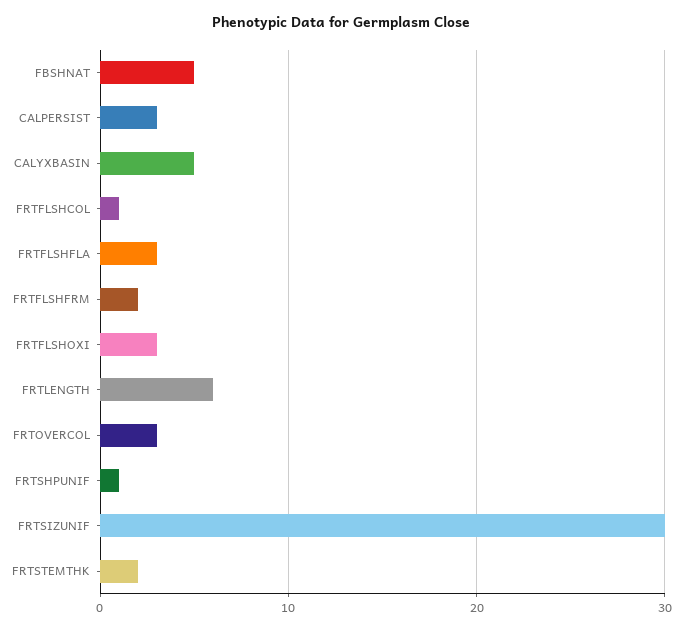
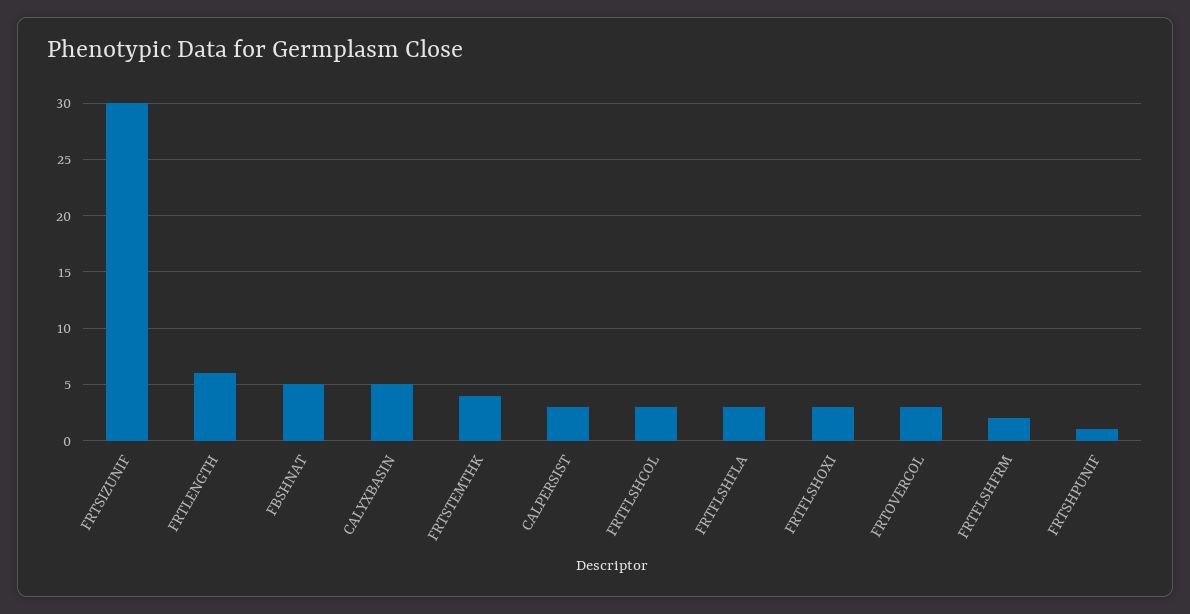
FRTFLSHCOL: 1 -> 3
FRTSTEMTHK: 2 -> 4

